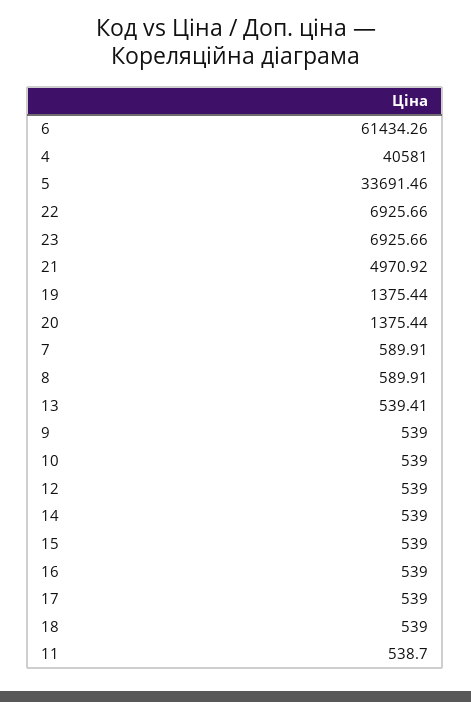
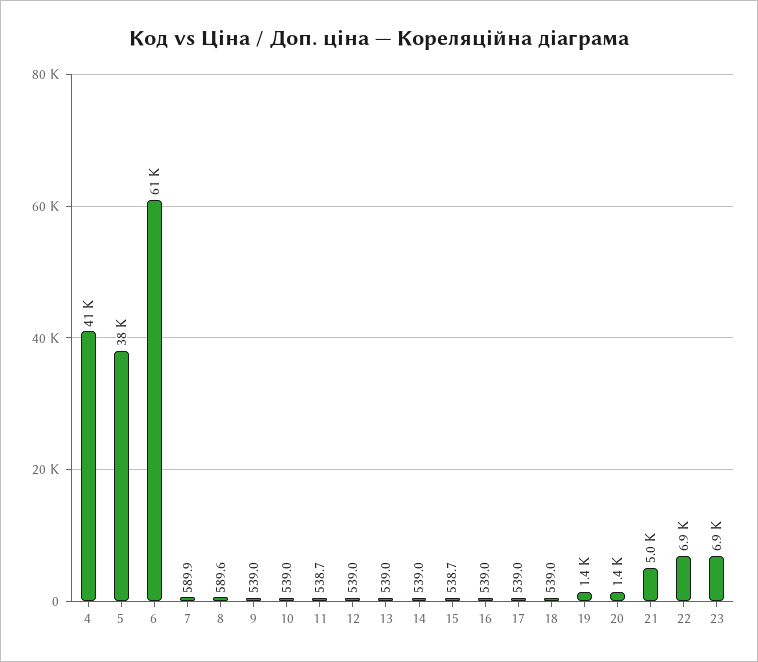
5: 33691.46 -> 38000
8: 589.91 -> 589.6
13: 539.41 -> 539
15: 539 -> 538.7

